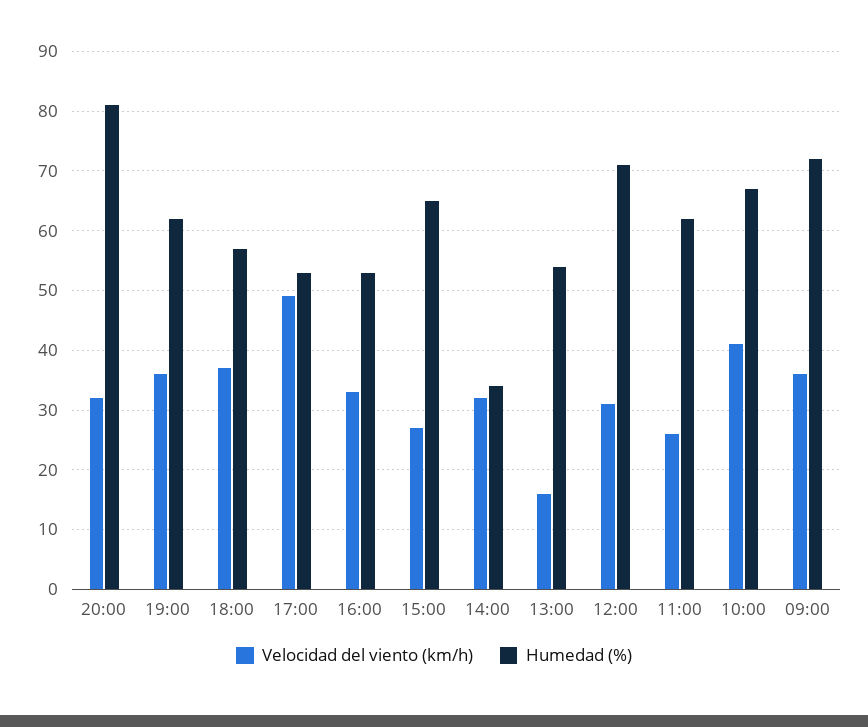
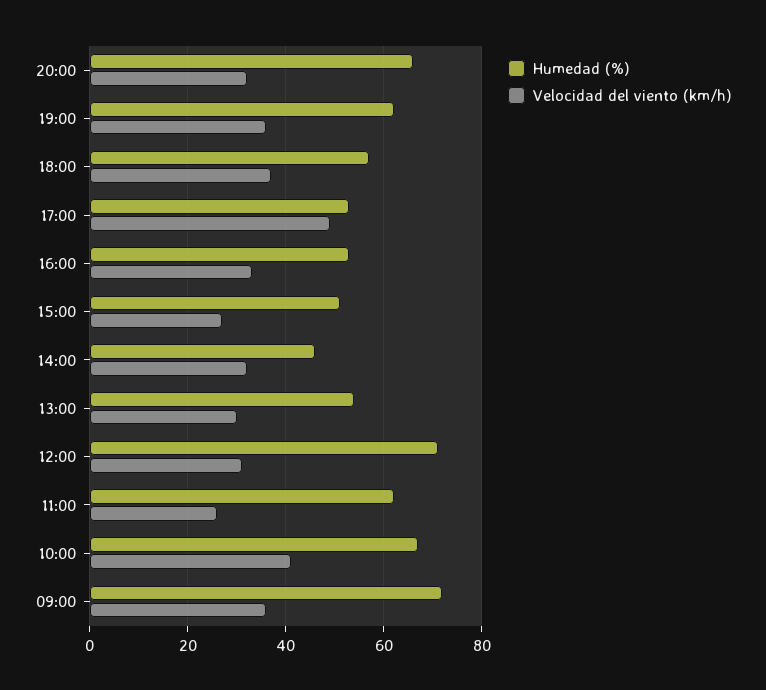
Humedad (%), 20:00: 80 -> 65
Humedad (%), 15:00: 65 -> 50
Humedad (%), 14:00: 35 -> 45
Velocidad del viento (km/h), 13:00: 15 -> 30

